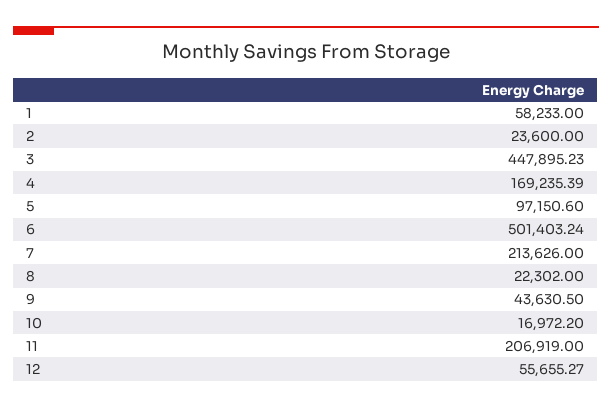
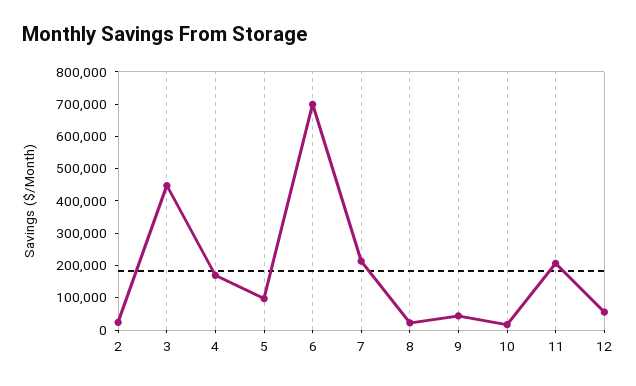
1: 58233 -> none
6: 501403.24 -> 700000

